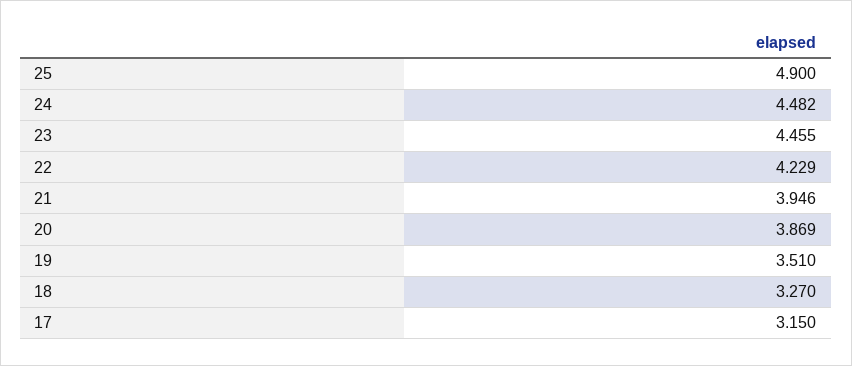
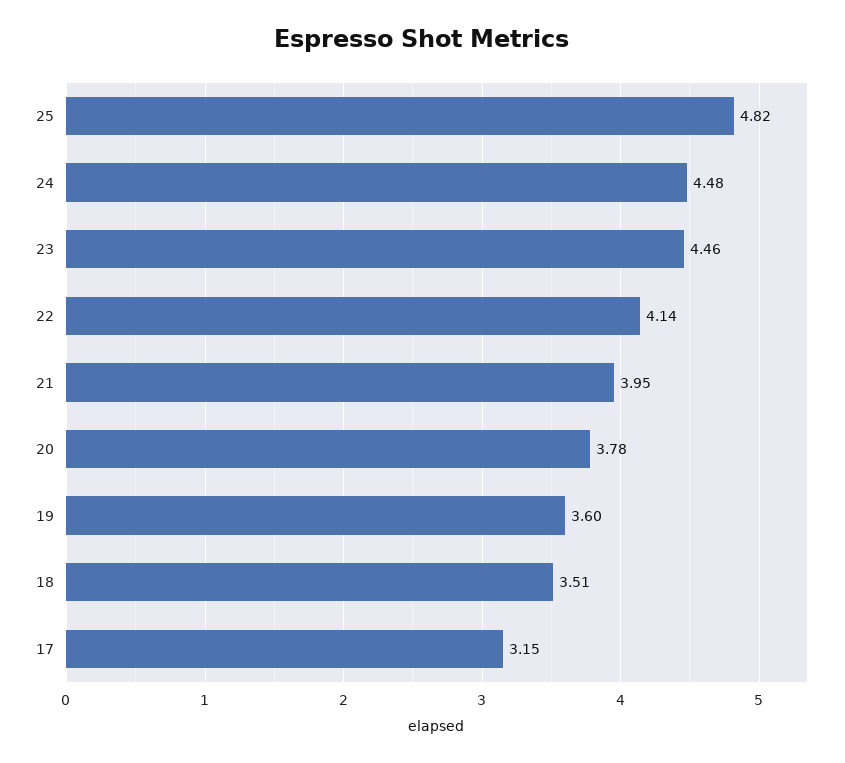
25: 4.9 -> 4.82
22: 4.229 -> 4.14
20: 3.869 -> 3.78
19: 3.51 -> 3.6
18: 3.27 -> 3.51

